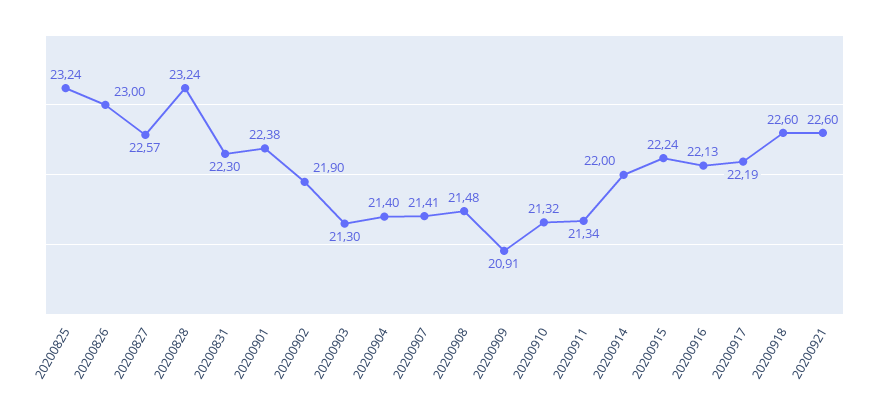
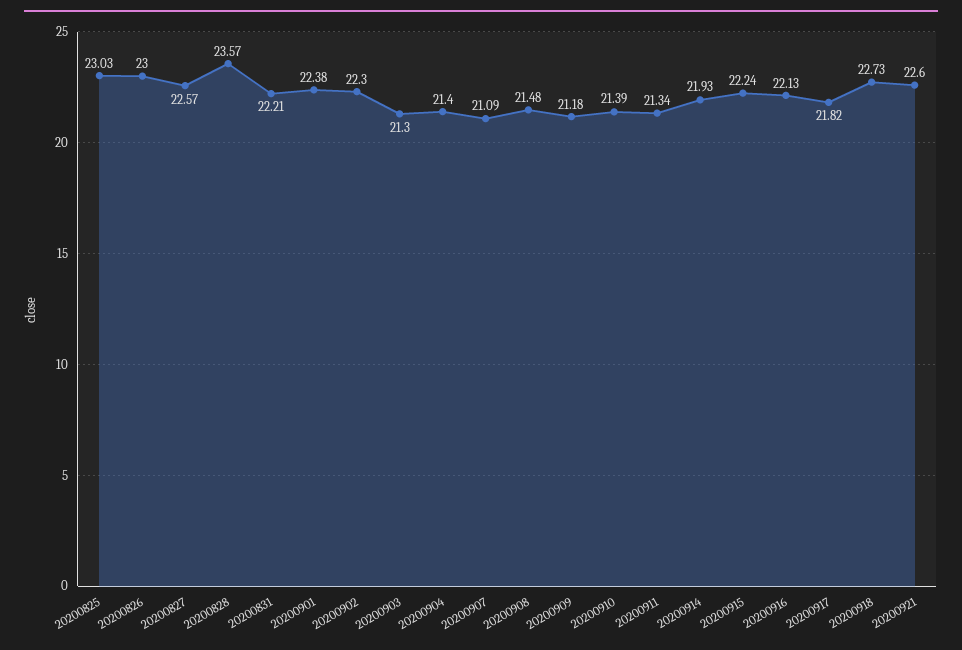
20200825: 23.24 -> 23.03
20200828: 23.24 -> 23.57
20200831: 22.3 -> 22.21
20200902: 21.9 -> 22.3
20200907: 21.41 -> 21.09
20200909: 20.91 -> 21.18
20200910: 21.32 -> 21.39
20200914: 22 -> 21.93
20200917: 22.19 -> 21.82
20200918: 22.6 -> 22.73

